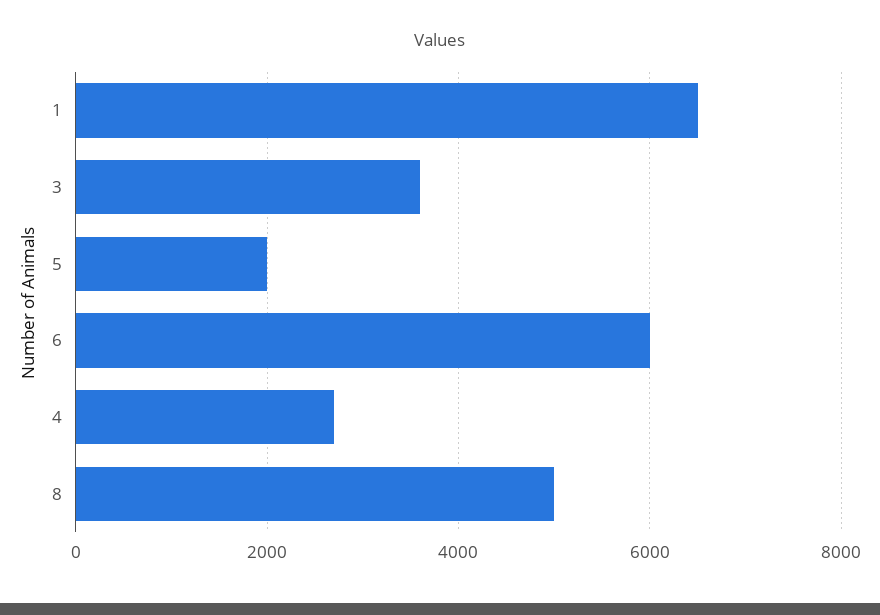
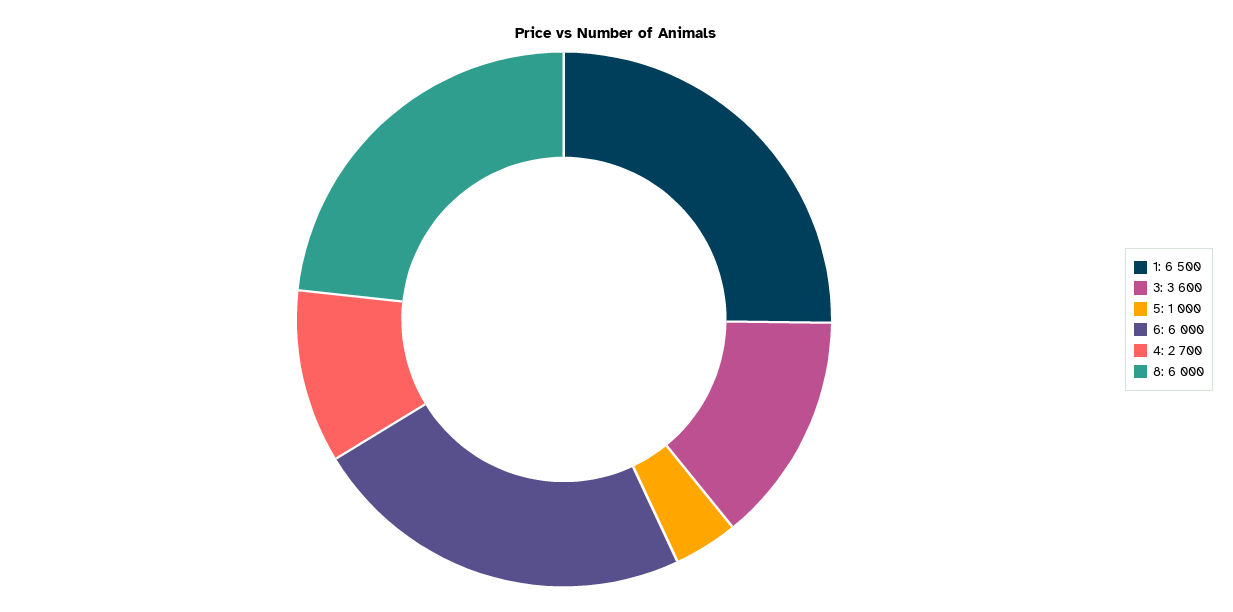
5: 2000 -> 1000
8: 5000 -> 6000

